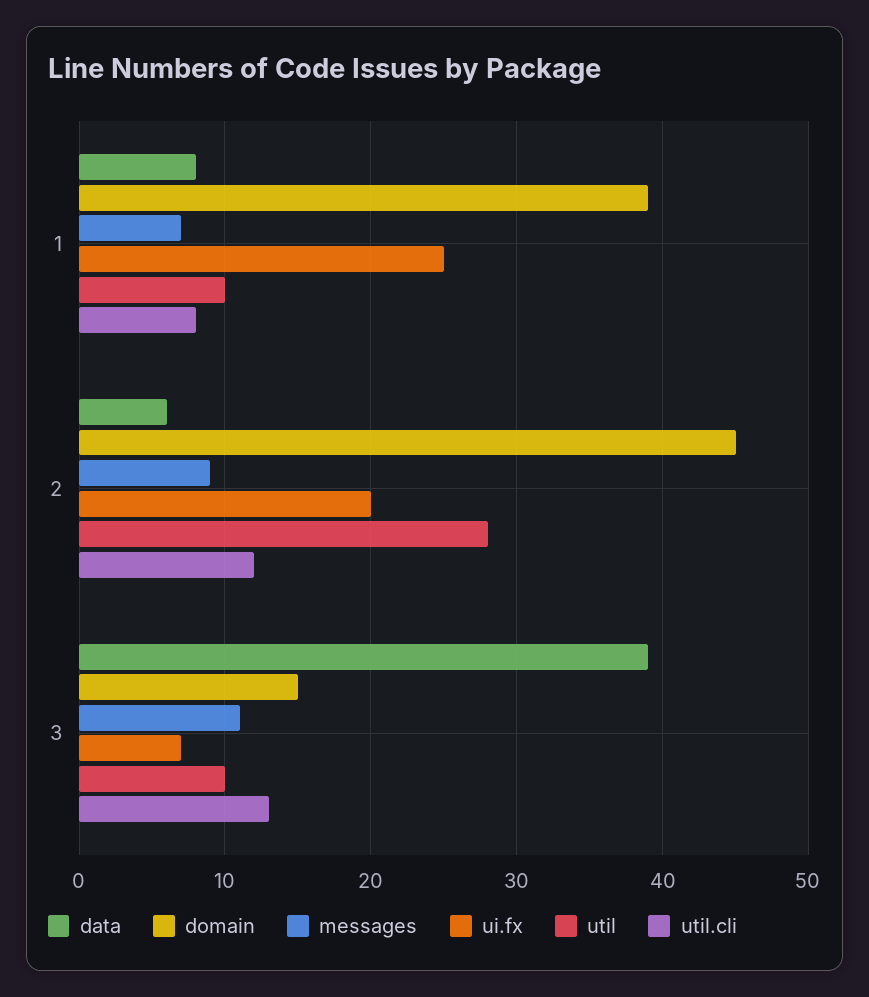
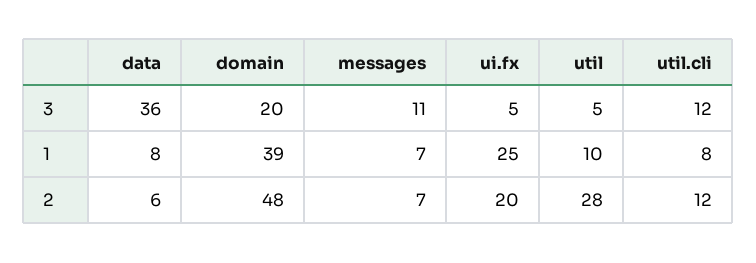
domain, 2: 45 -> 48
messages, 2: 9 -> 7
data, 3: 39 -> 36
domain, 3: 15 -> 20
ui.fx, 3: 7 -> 5
util, 3: 10 -> 5
util.cli, 3: 13 -> 12

